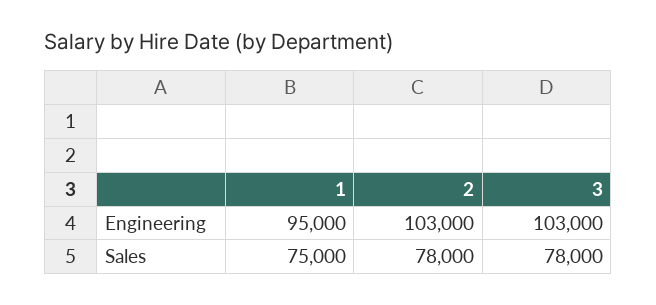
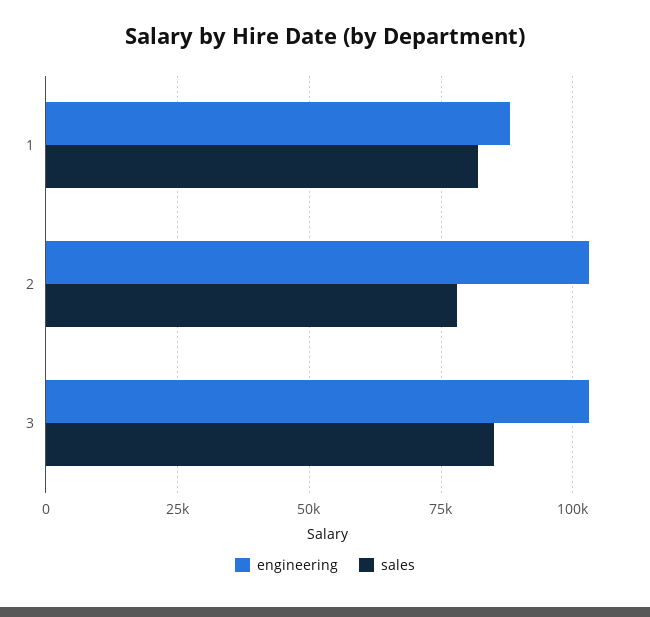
Engineering, 1: 95000 -> 87500
Sales, 1: 75000 -> 82500
Sales, 3: 78000 -> 85000

